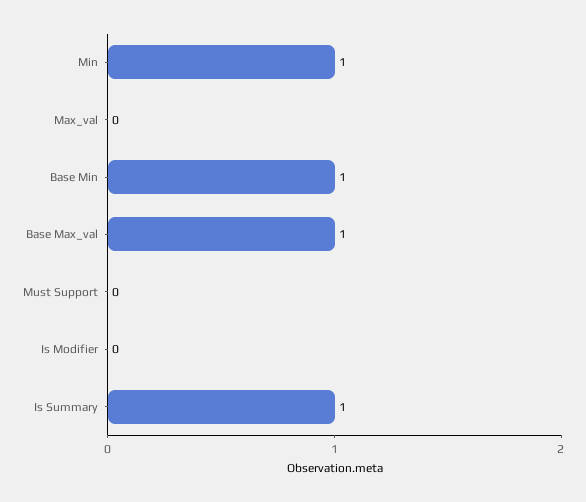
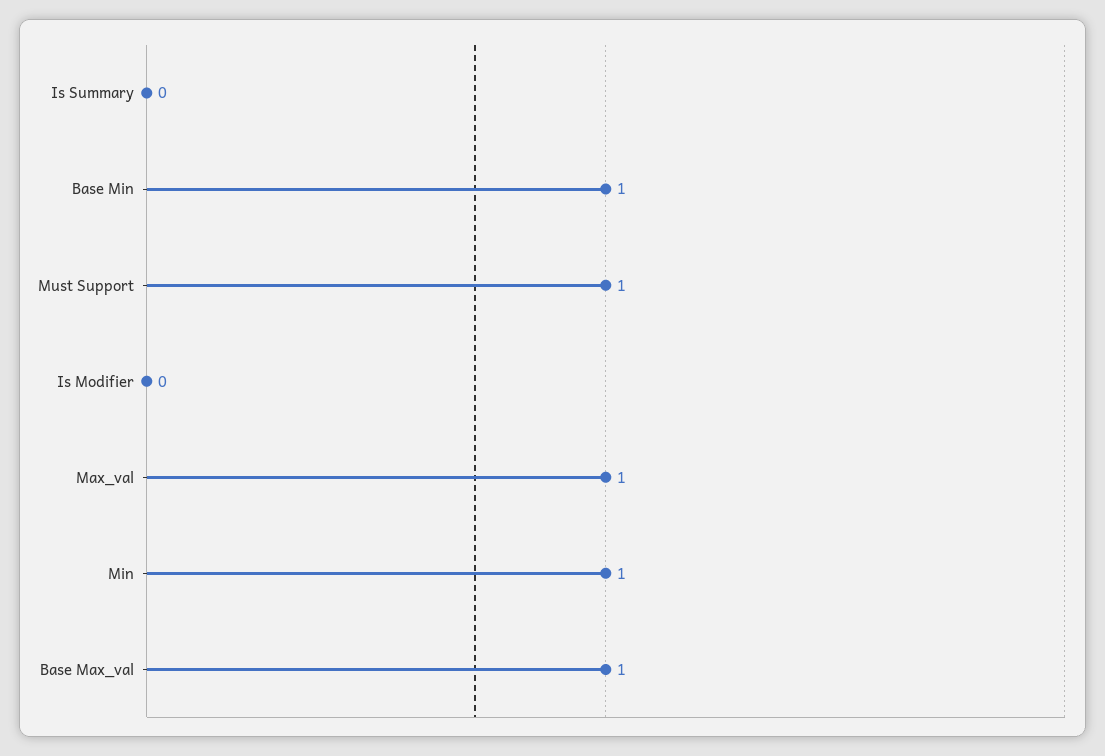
Max_val: 0 -> 1
Must Support: 0 -> 1
Is Summary: 1 -> 0

